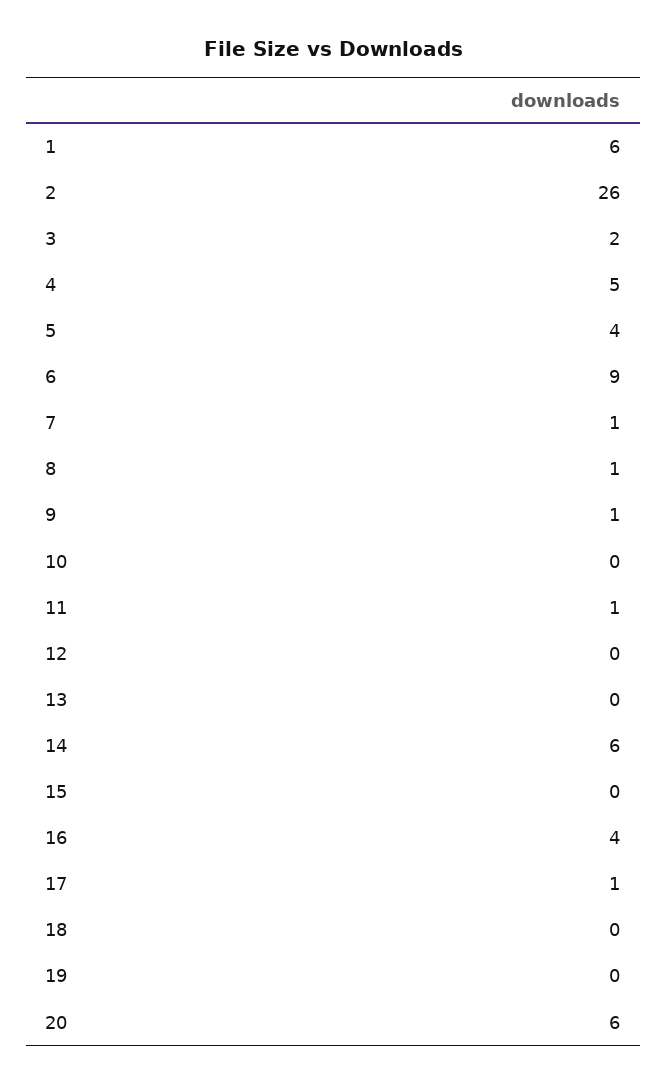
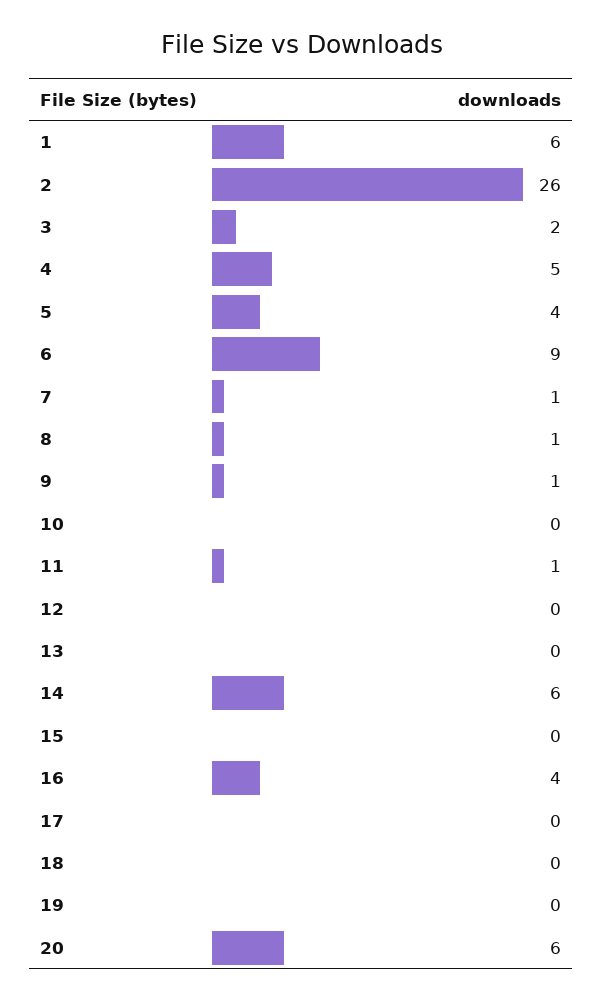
17: 1 -> 0

